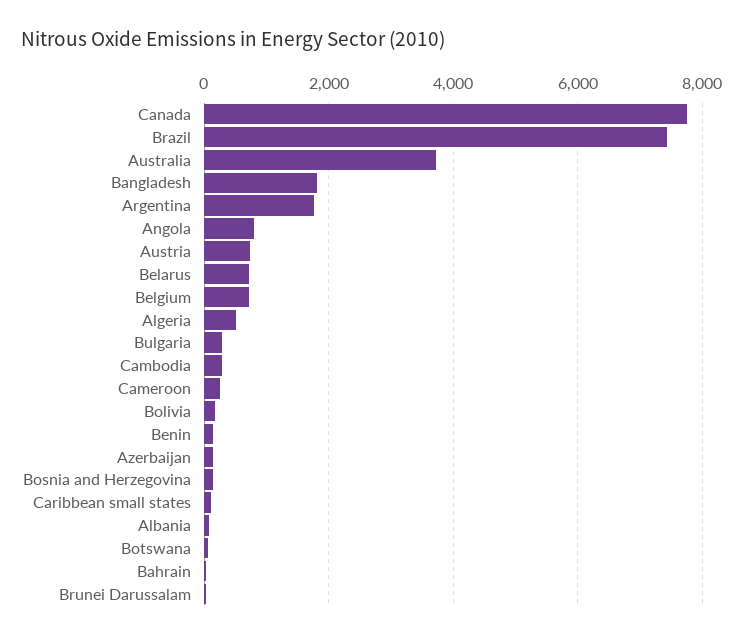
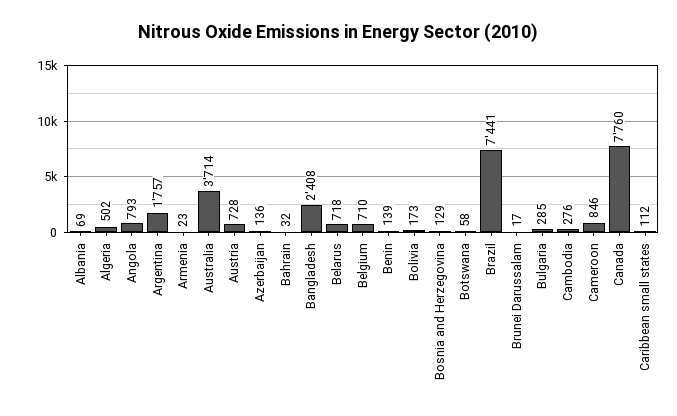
Bangladesh: 1800 -> 2408
Cameroon: 200 -> 846
Armenia: none -> 23

